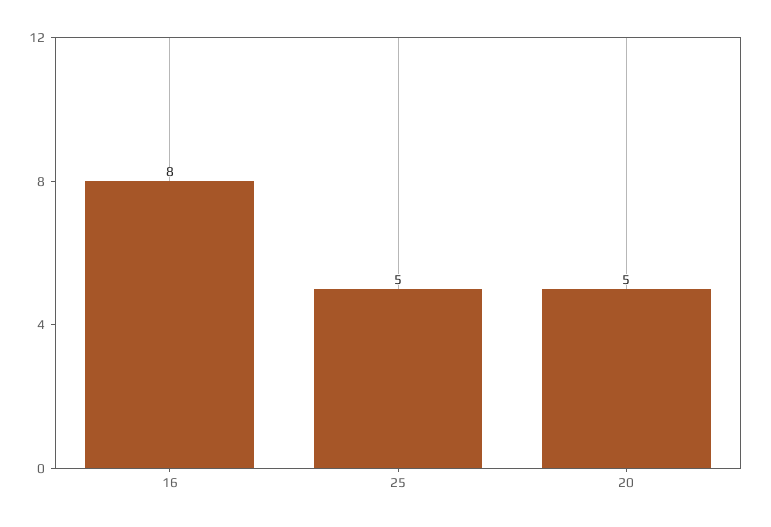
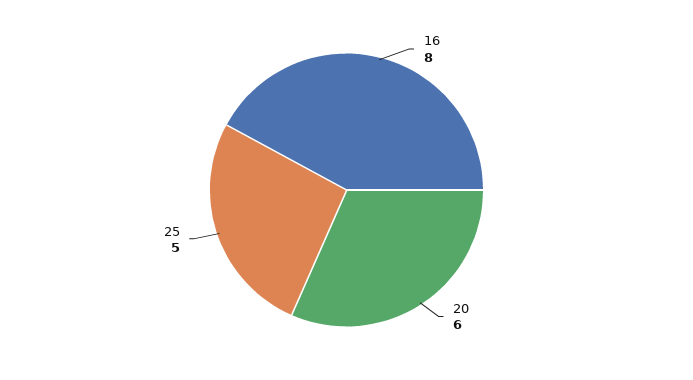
20: 5 -> 6

